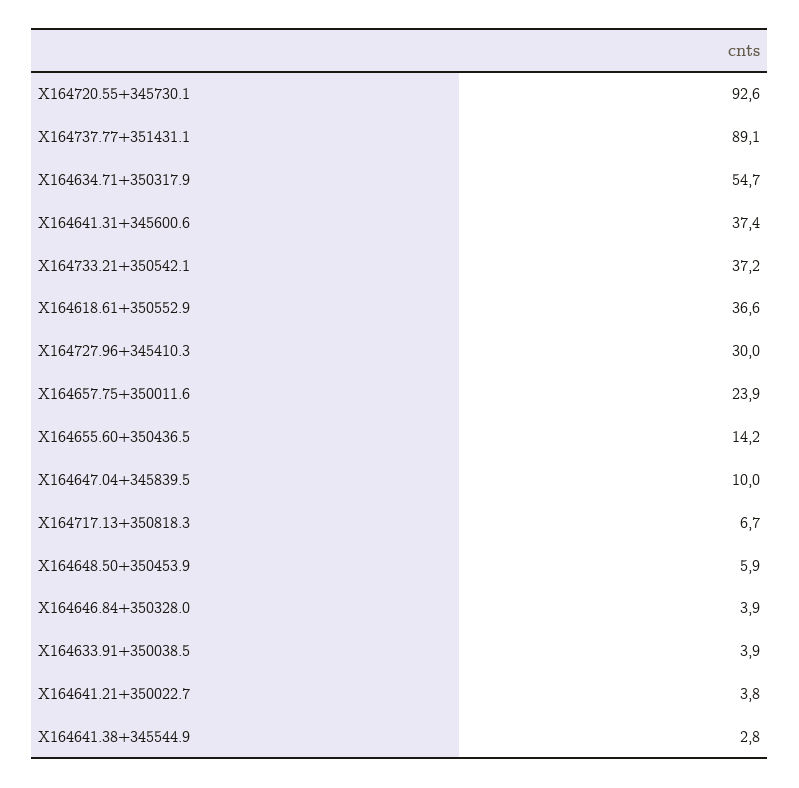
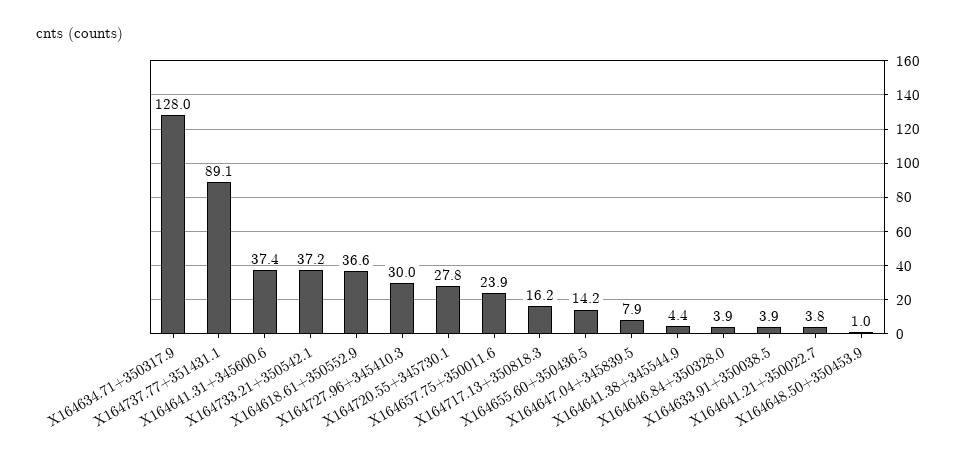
X164720.55+345730.1: 92.6 -> 27.8
X164634.71+350317.9: 54.7 -> 128
X164647.04+345839.5: 10 -> 7.9
X164717.13+350818.3: 6.7 -> 16.2
X164648.50+350453.9: 5.9 -> 1
X164641.38+345544.9: 2.8 -> 4.4

